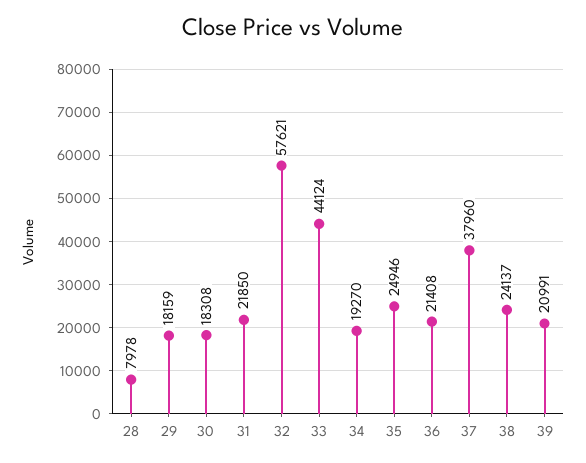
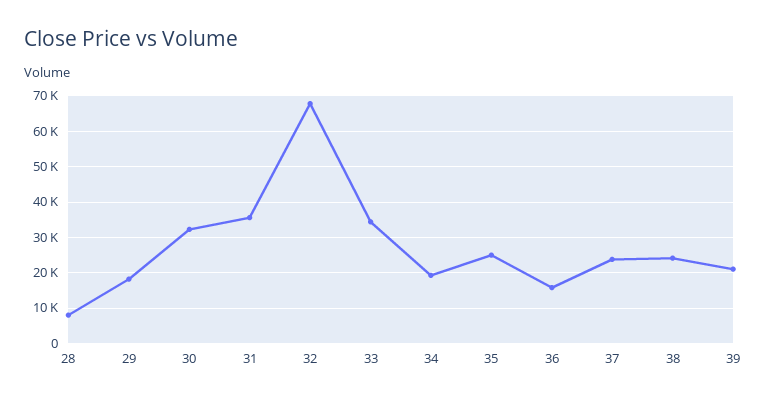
30: 18308 -> 32000
31: 21850 -> 36000
32: 57621 -> 68000
33: 44124 -> 34000
36: 21408 -> 16000
37: 37960 -> 24000

